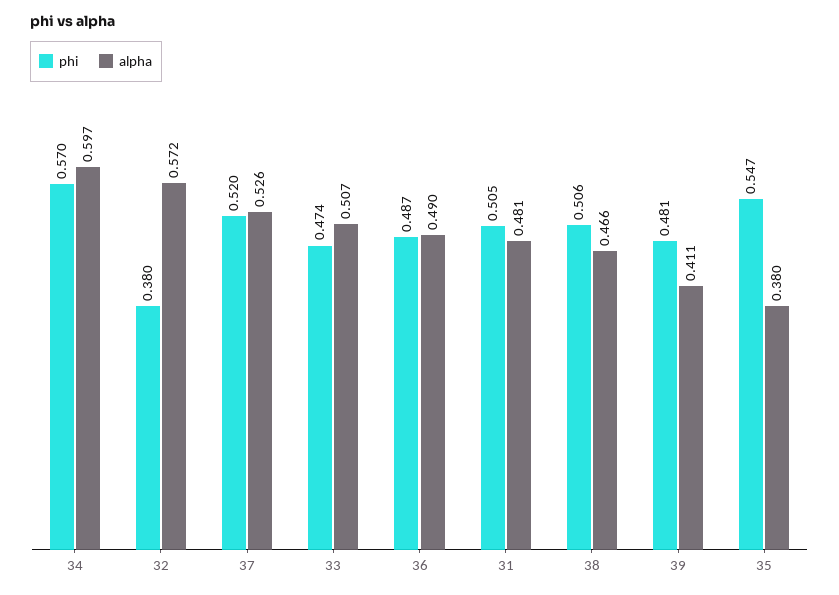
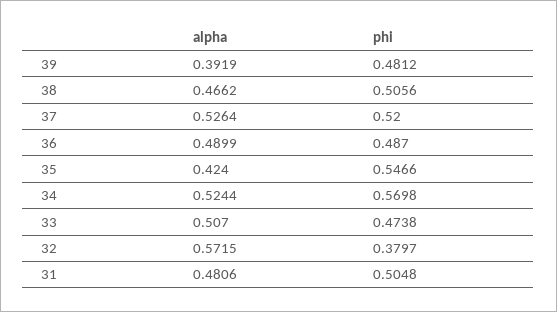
alpha, 34: 0.597 -> 0.5244
alpha, 39: 0.411 -> 0.3919
alpha, 35: 0.38 -> 0.424

